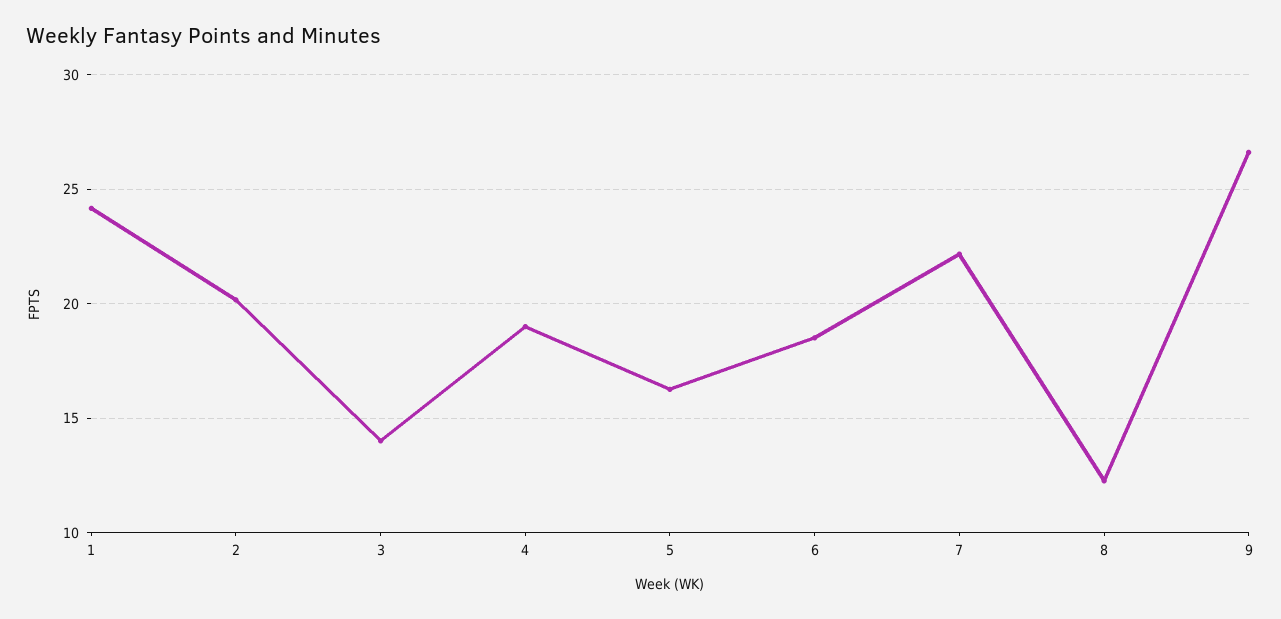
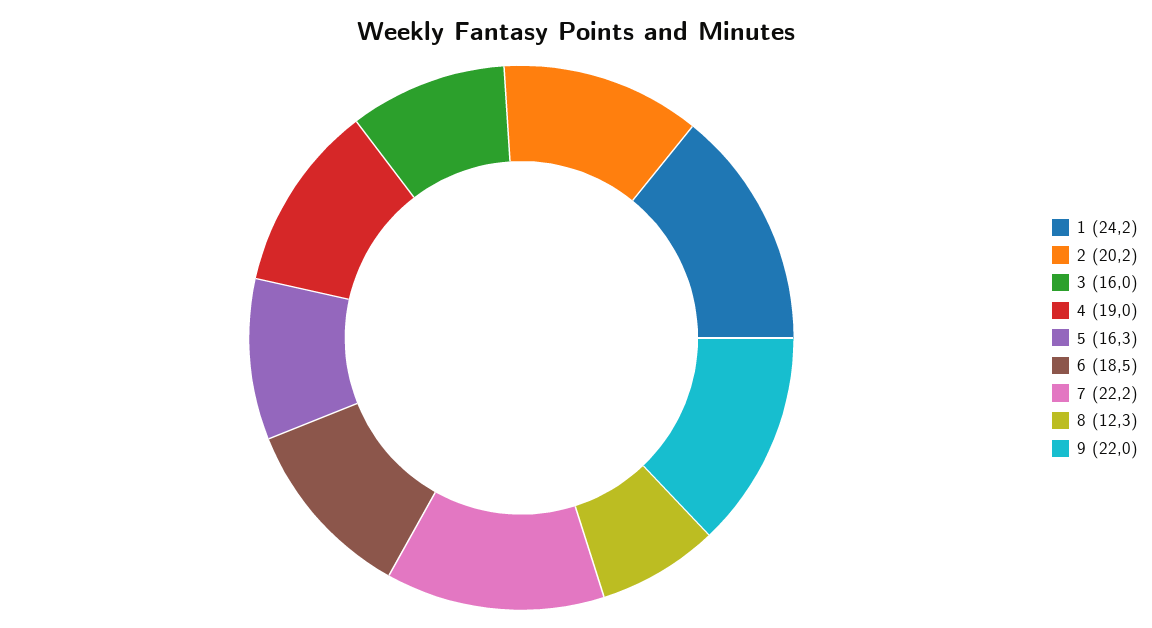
3: 14 -> 16
9: 26.5 -> 22

